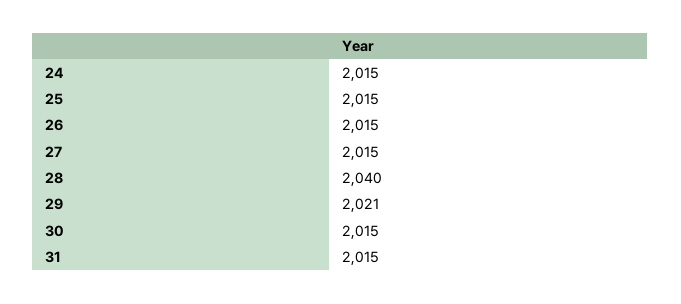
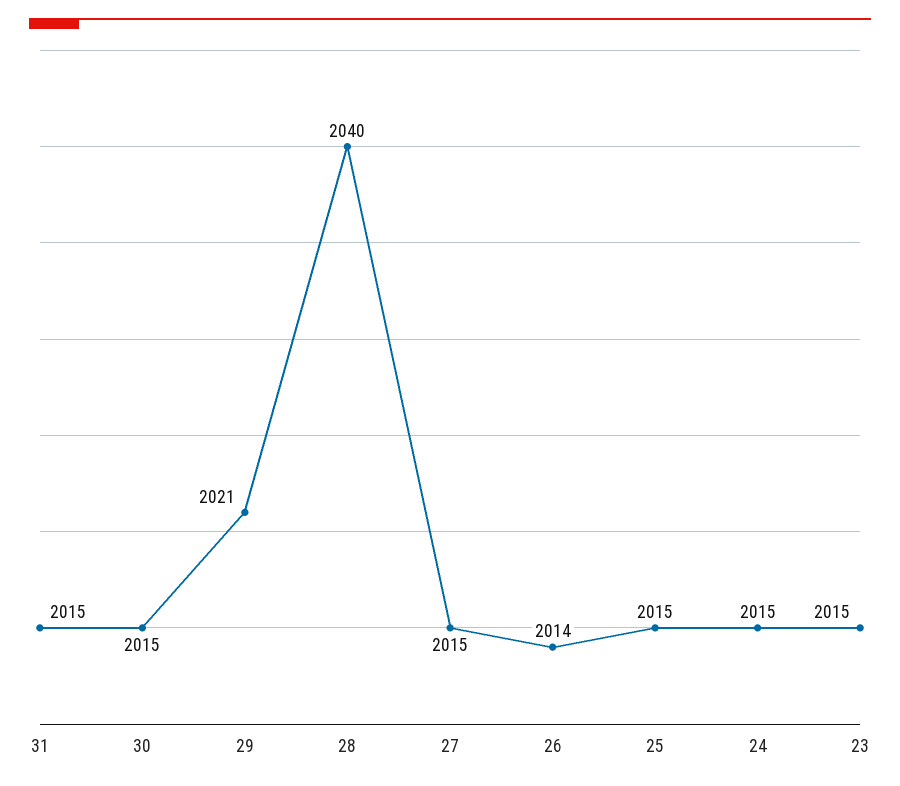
26: 2015 -> 2014
23: none -> 2015

